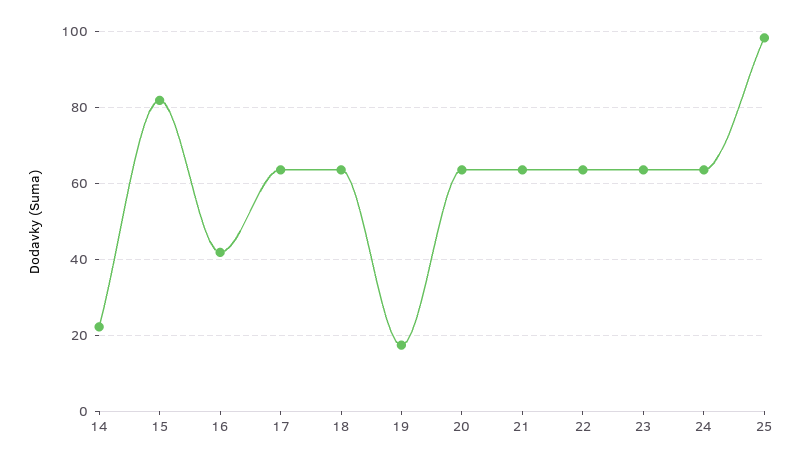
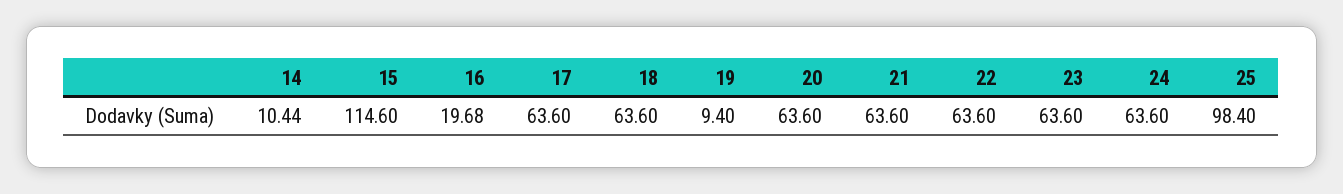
14: 22 -> 10.44
15: 82 -> 114.6
16: 42 -> 19.68
19: 18 -> 9.4

